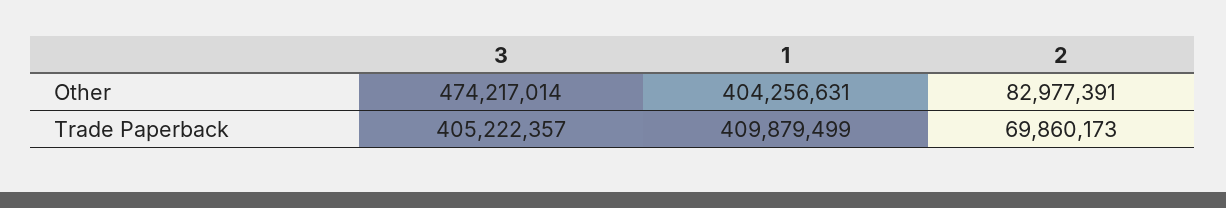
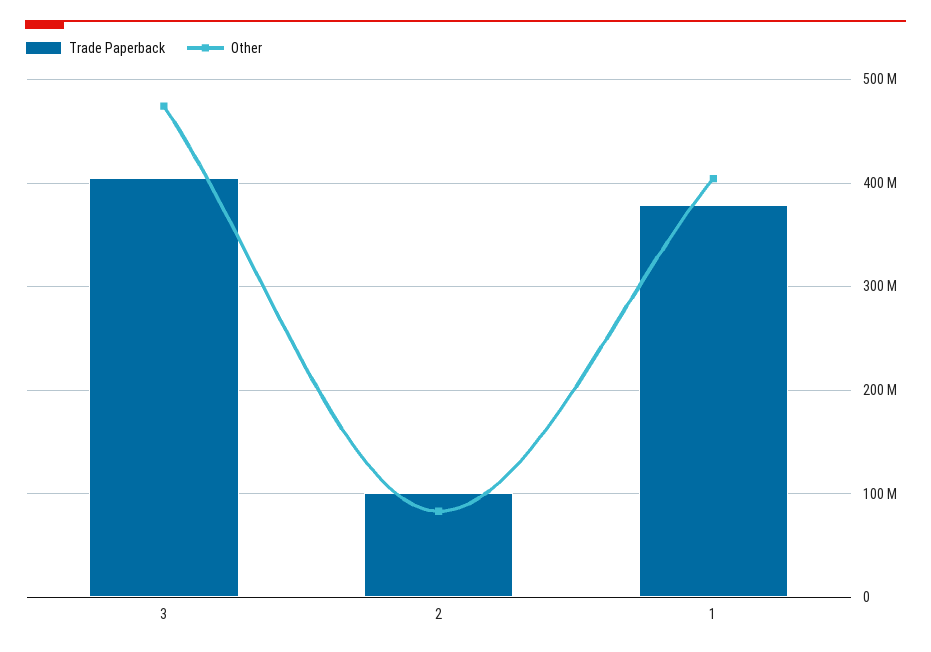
Trade Paperback, 1: 409879499 -> 380000000
Trade Paperback, 2: 69860173 -> 100000000

